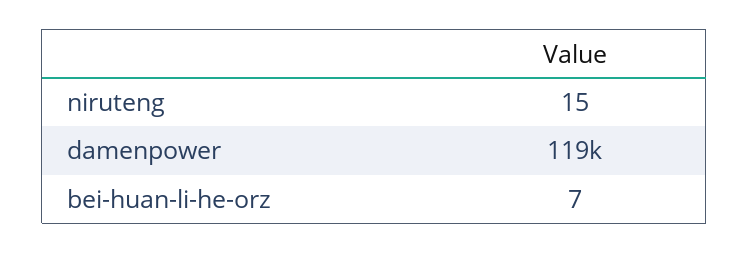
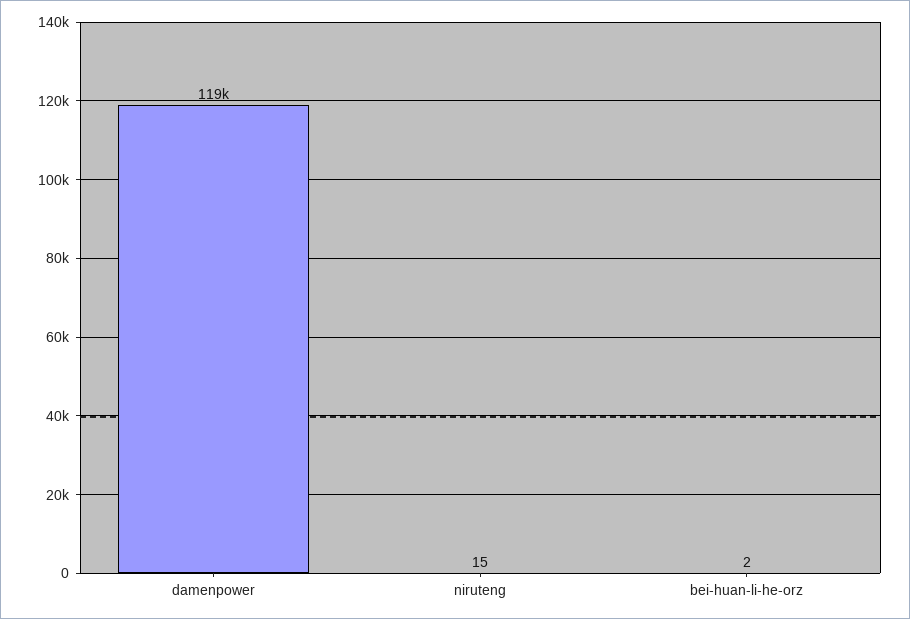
bei-huan-li-he-orz: 7 -> 2

